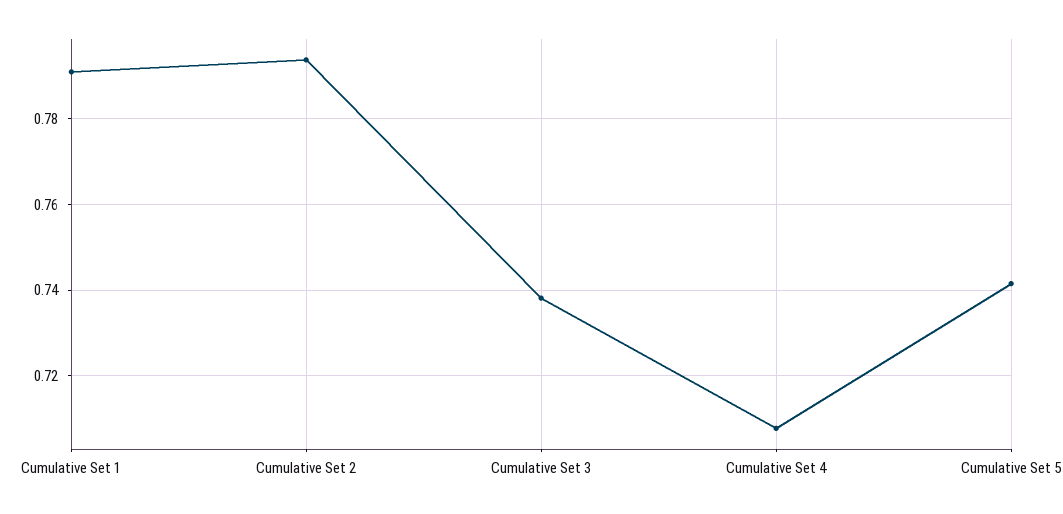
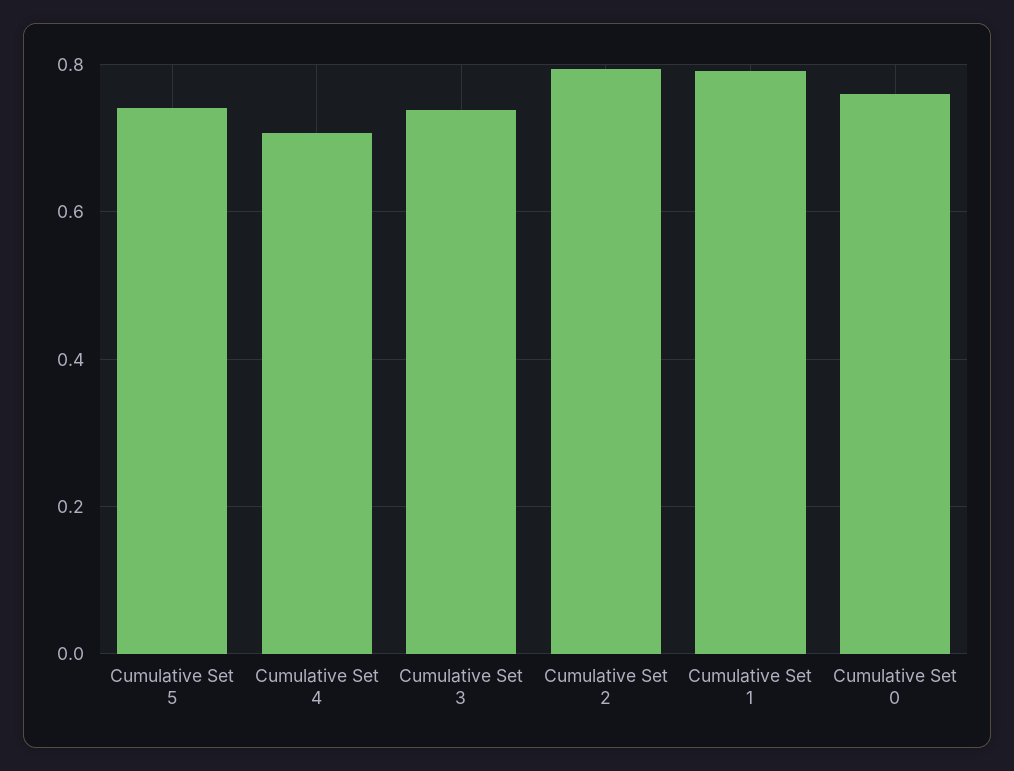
Cumulative Set 0: none -> 0.76

